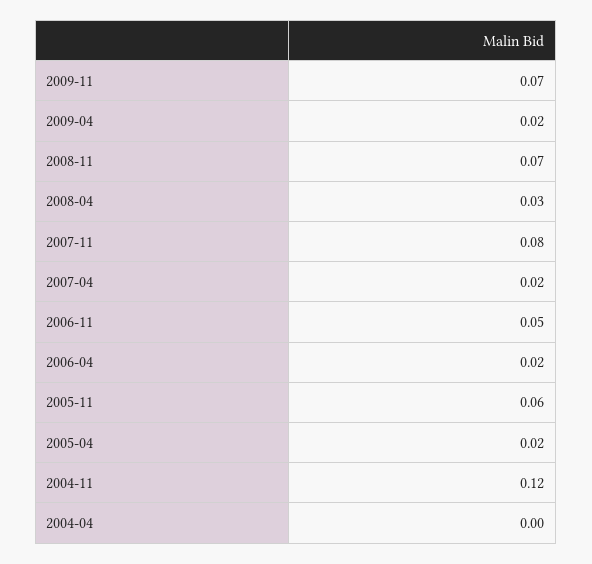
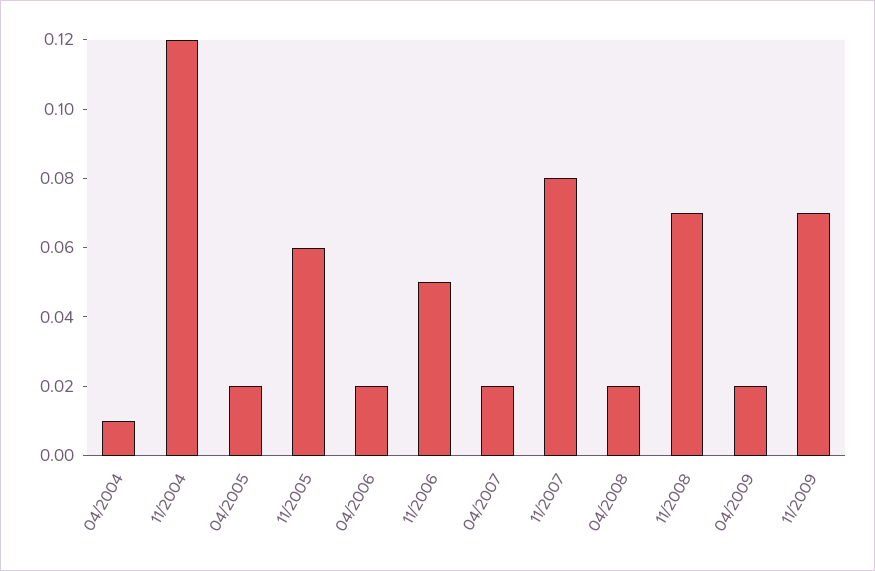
2008-04: 0.03 -> 0.02
2004-04: 0 -> 0.01

